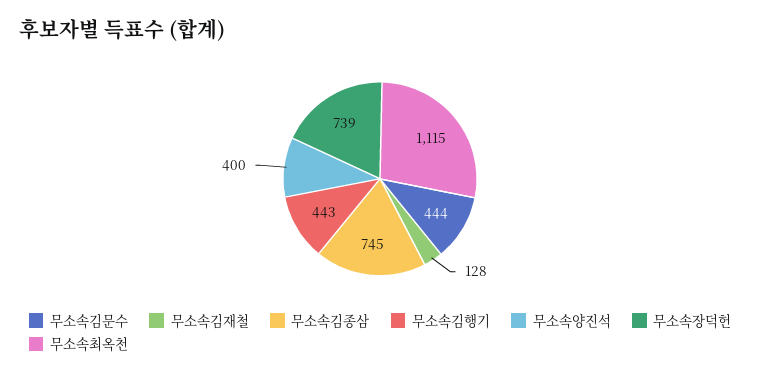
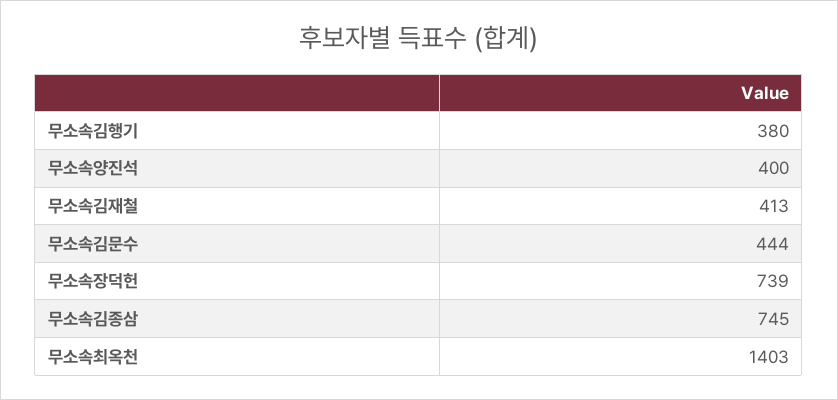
무소속김재철: 128 -> 413
무소속김행기: 443 -> 380
무소속최옥천: 1115 -> 1403

